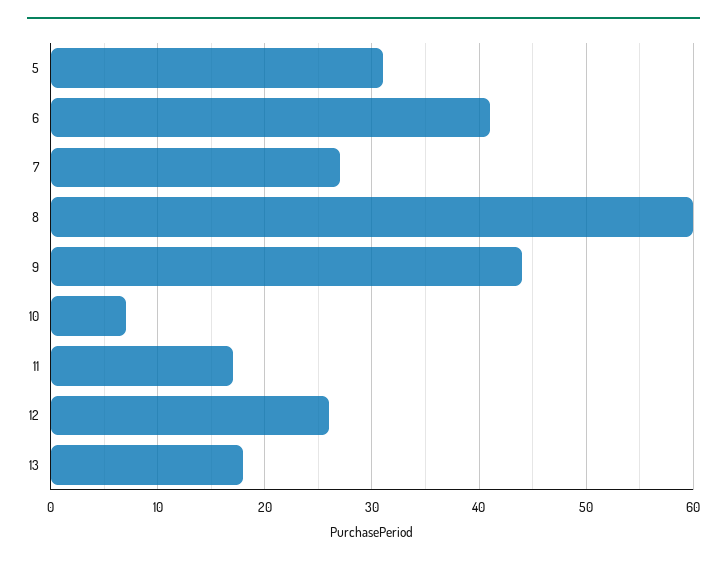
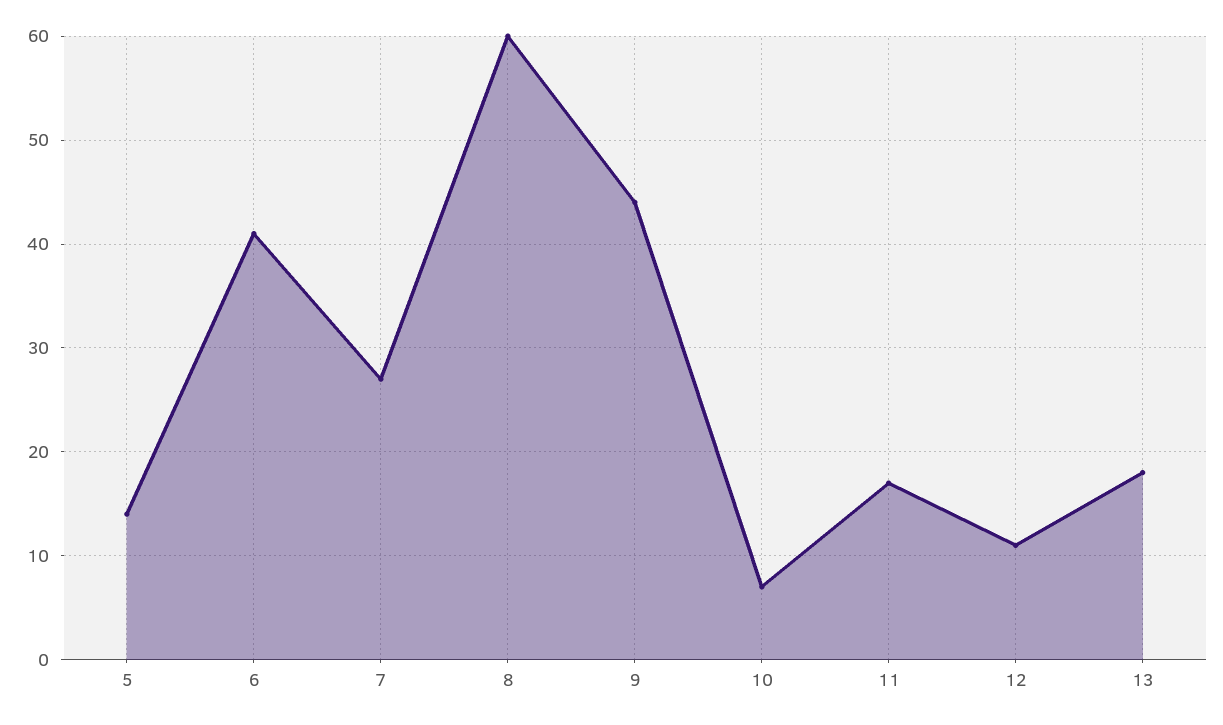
5: 31 -> 14
12: 26 -> 11

